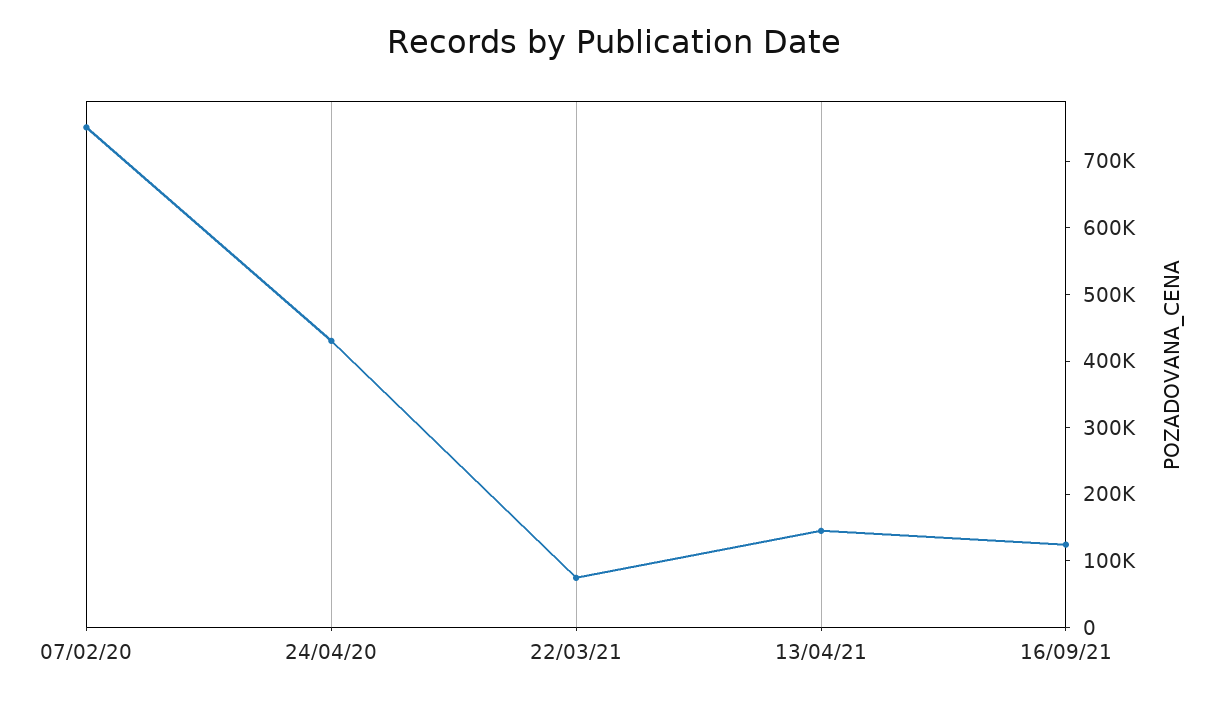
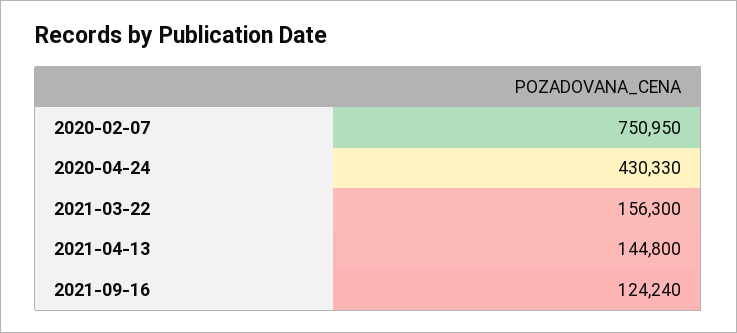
22/03/21: 80000 -> 156300

